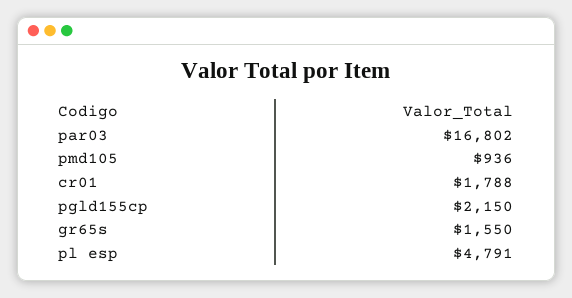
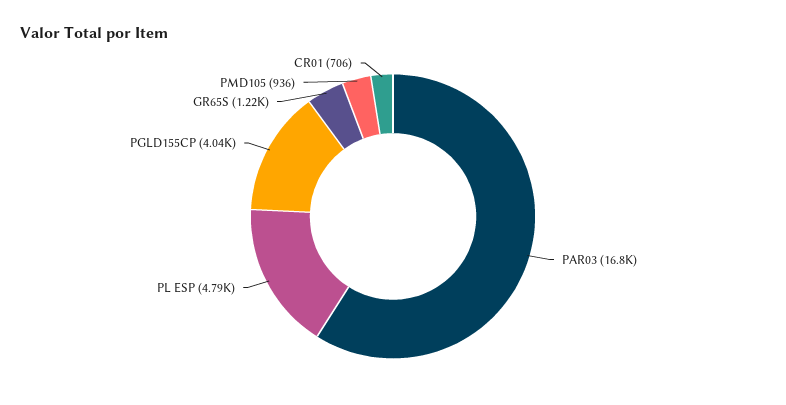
cr01: 1788 -> 706
pgld155cp: 2150 -> 4040
gr65s: 1550 -> 1220

